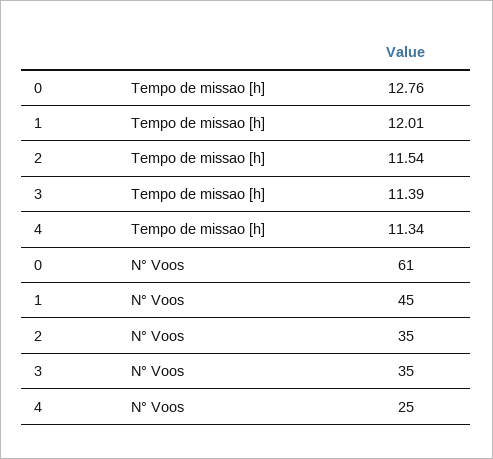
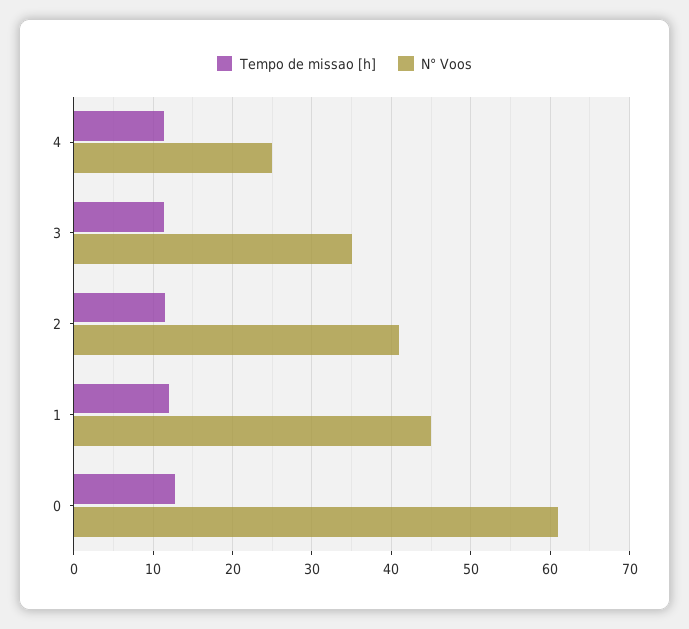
N° Voos, 2: 35 -> 41

